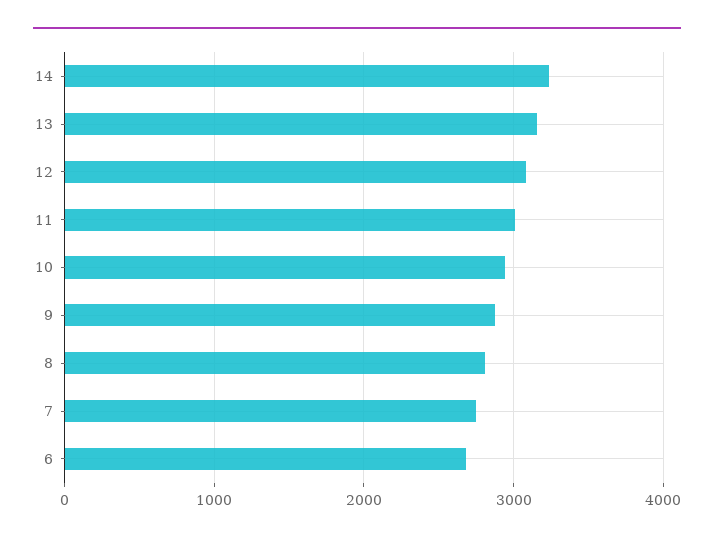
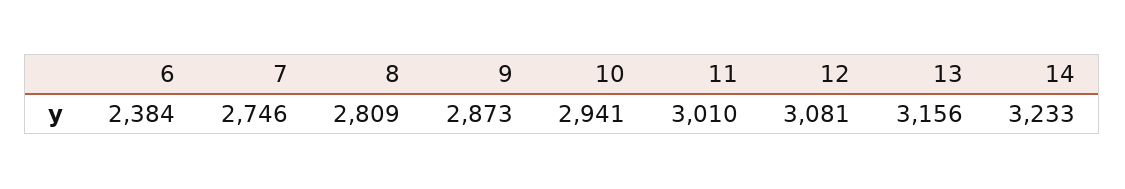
6: 2700 -> 2384

